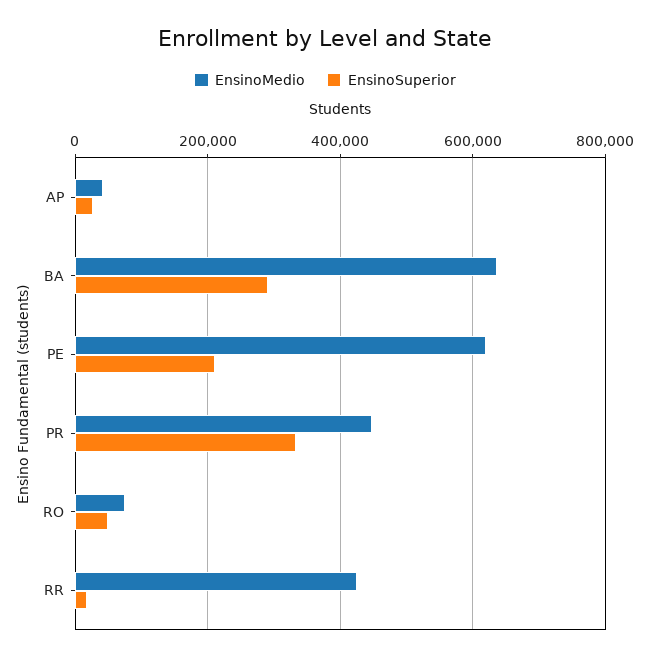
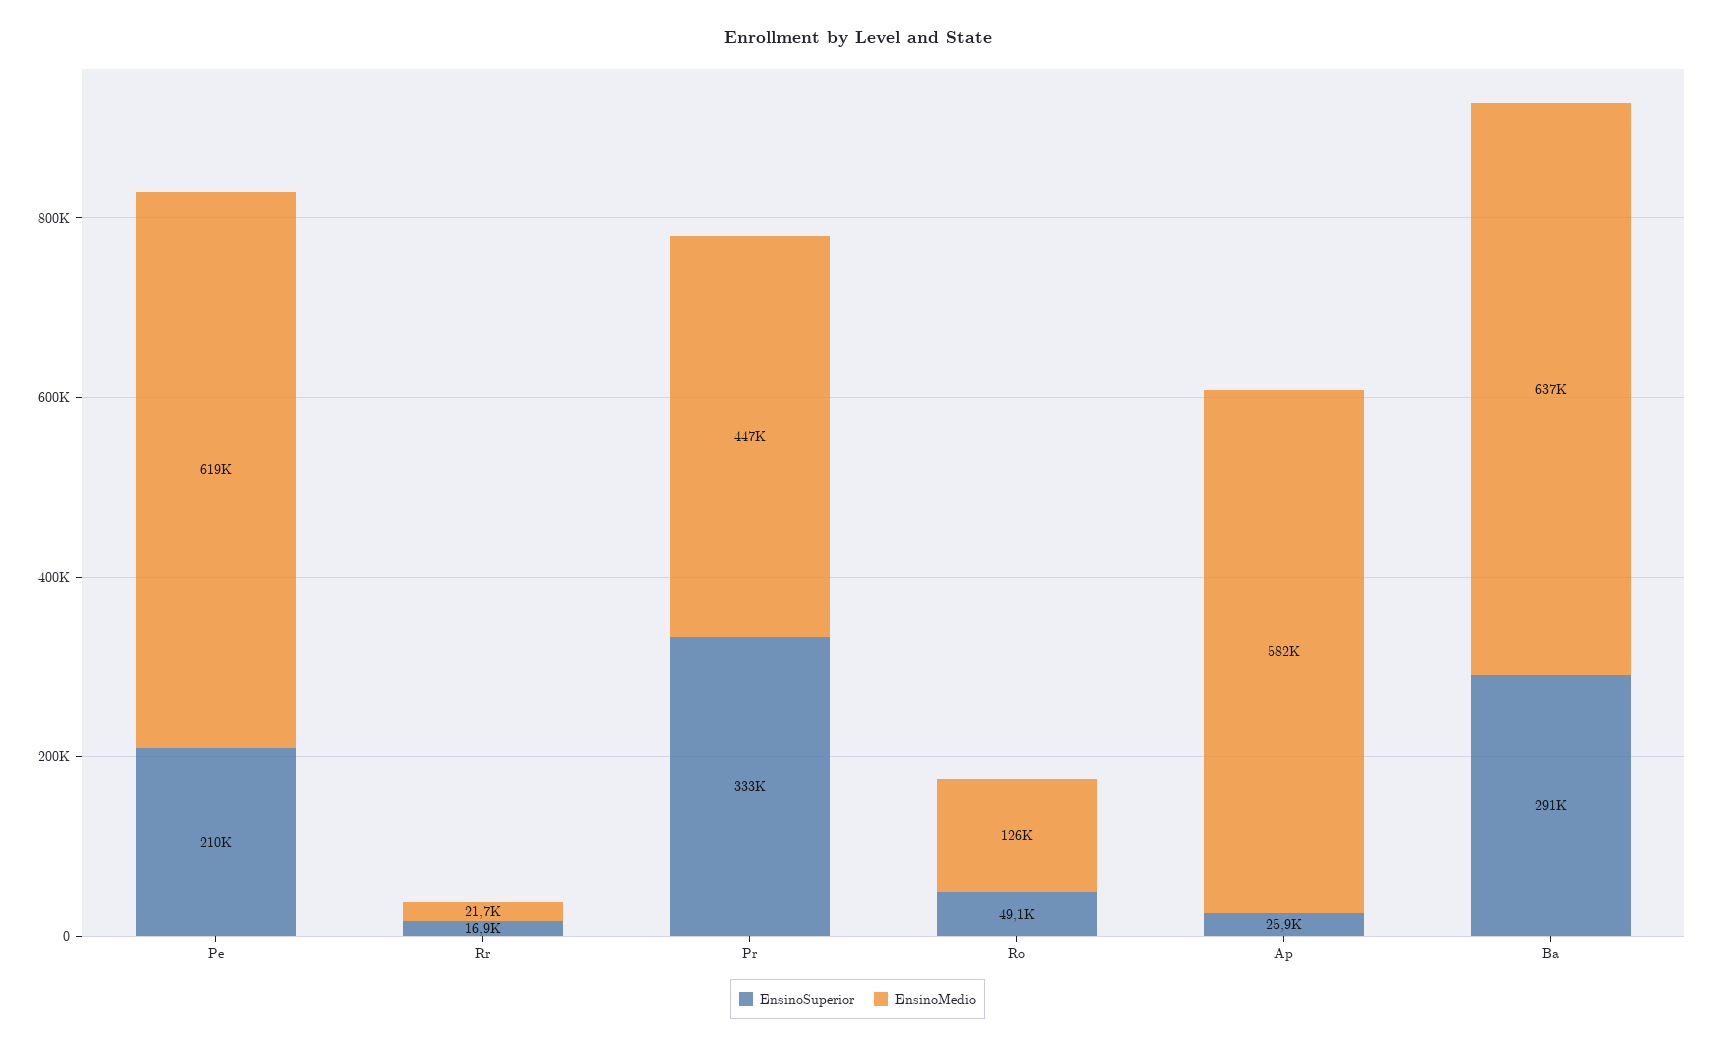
EnsinoMedio, AP: 40000 -> 582000
EnsinoMedio, RO: 80000 -> 126000
EnsinoMedio, RR: 420000 -> 21700

